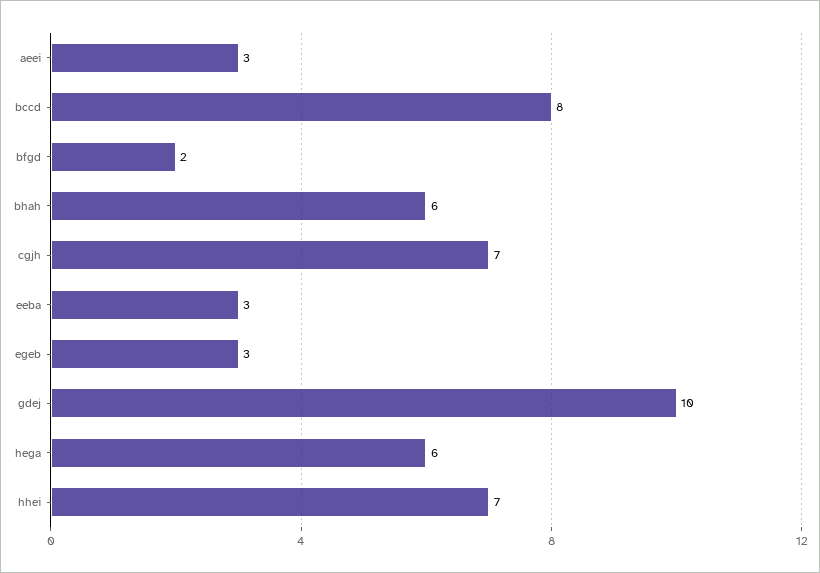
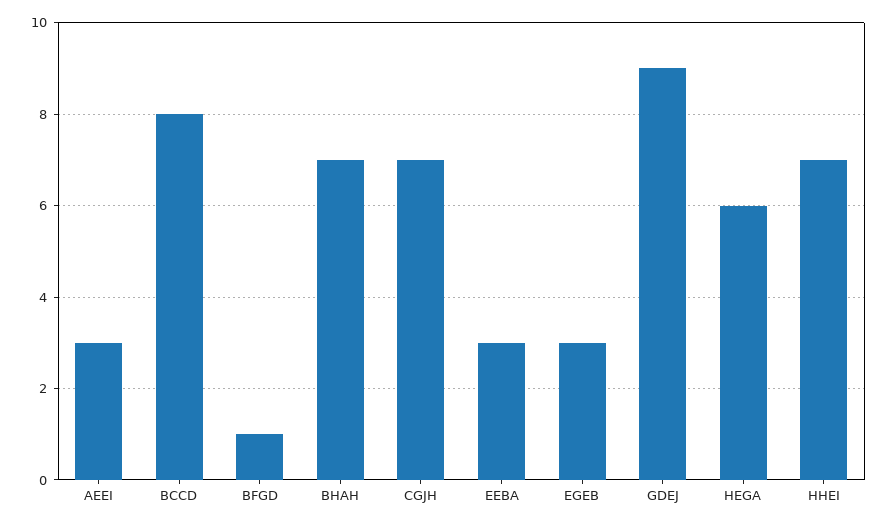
bfgd: 2 -> 1
bhah: 6 -> 7
gdej: 10 -> 9

